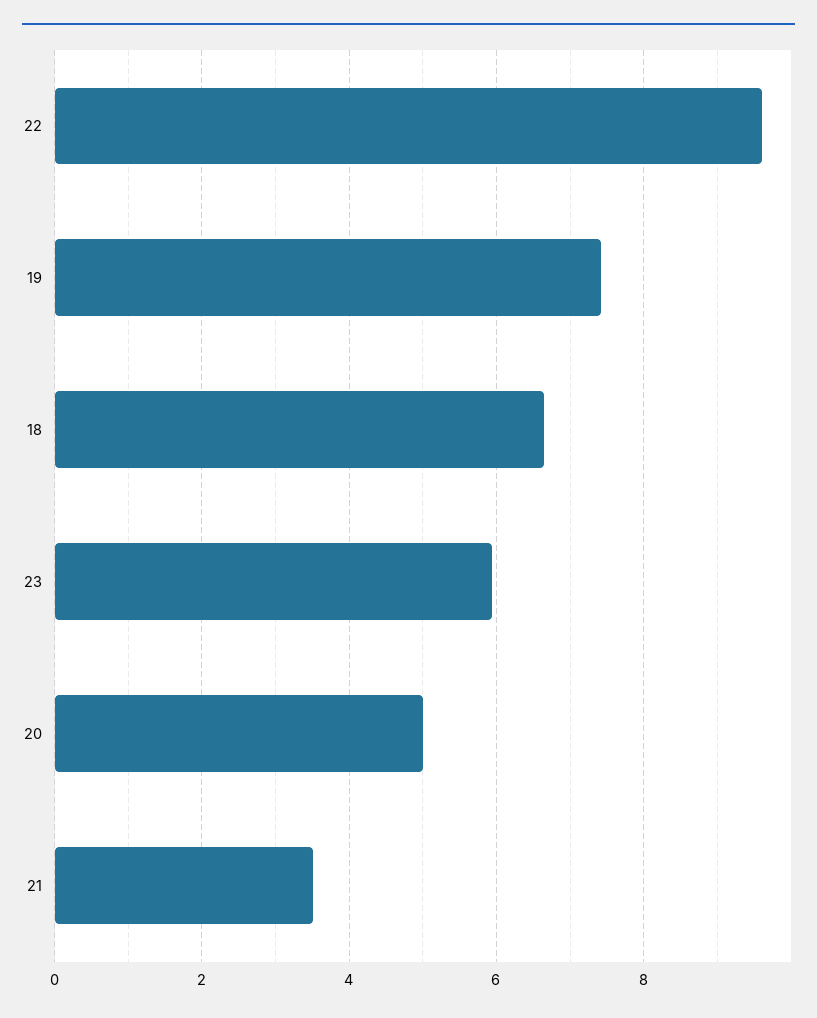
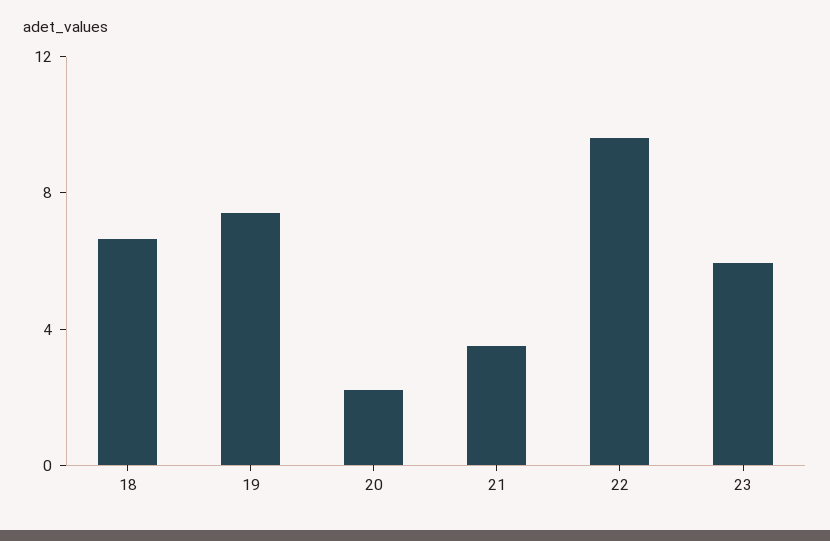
20: 5 -> 2

